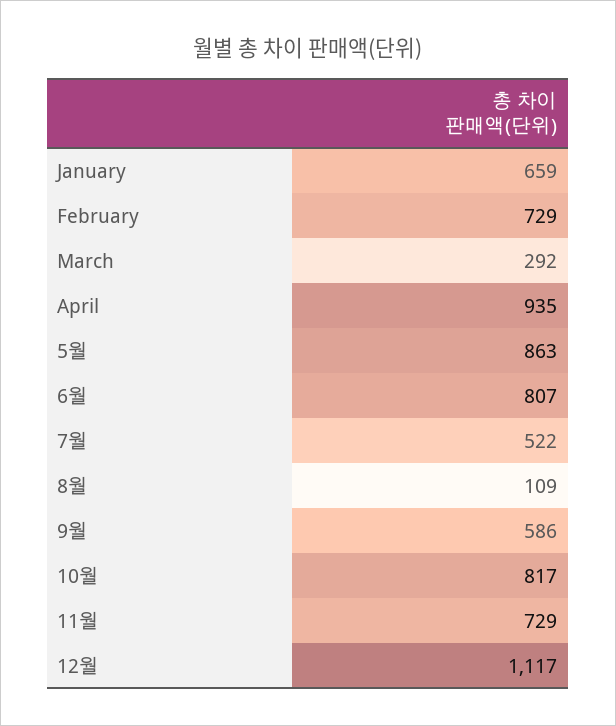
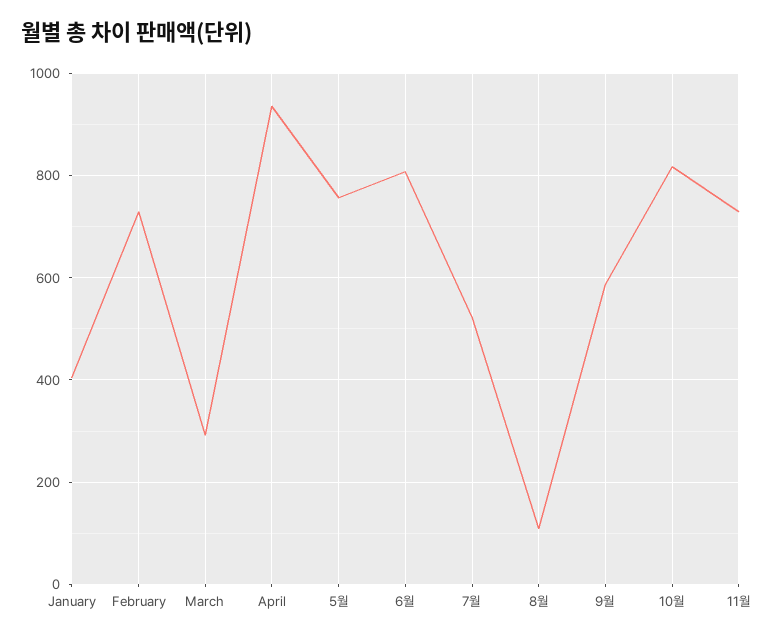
January: 659 -> 400
5월: 863 -> 760
12월: 1117 -> none

